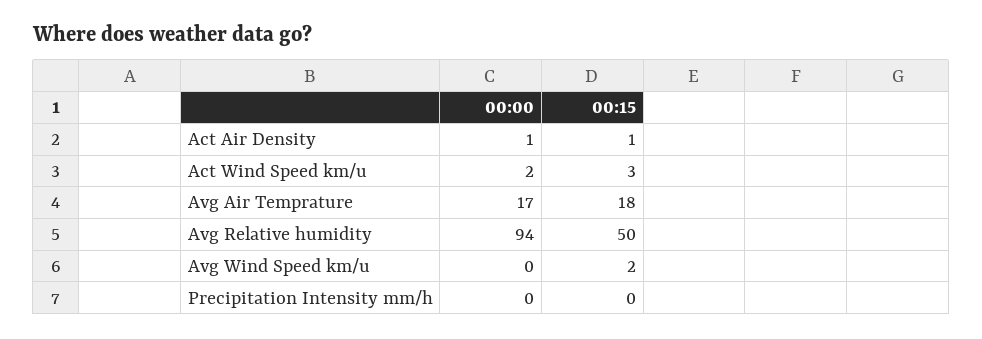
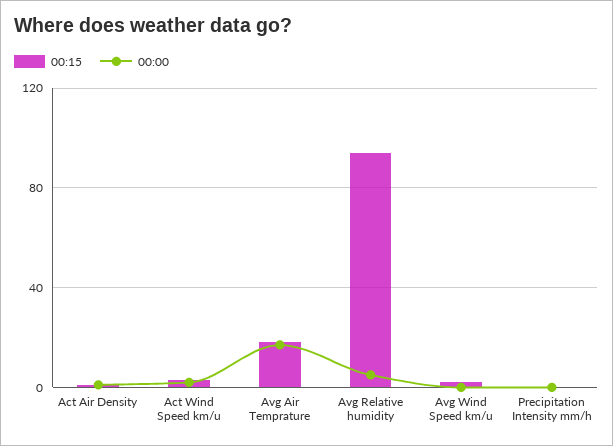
00:00, Avg Relative humidity: 94 -> 5
00:15, Avg Relative humidity: 50 -> 95

